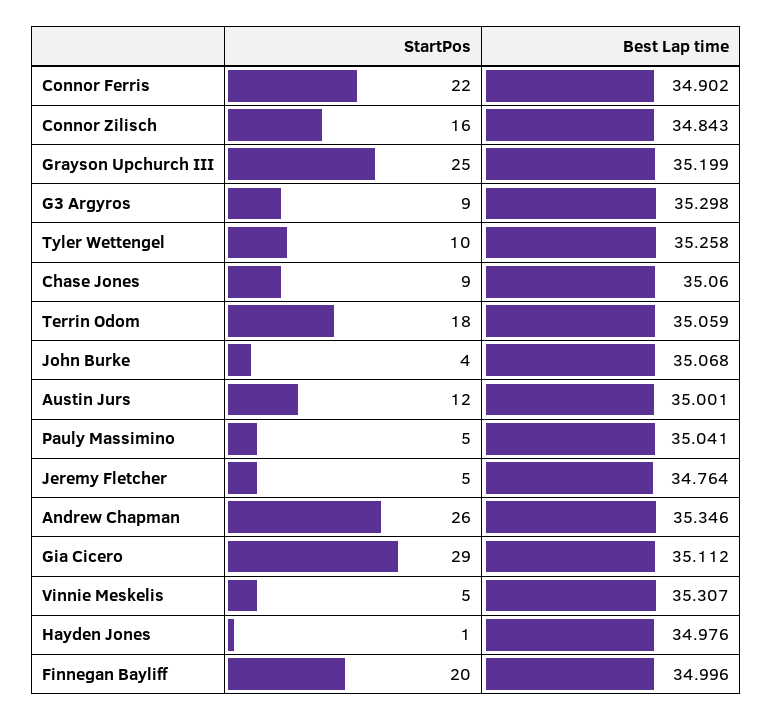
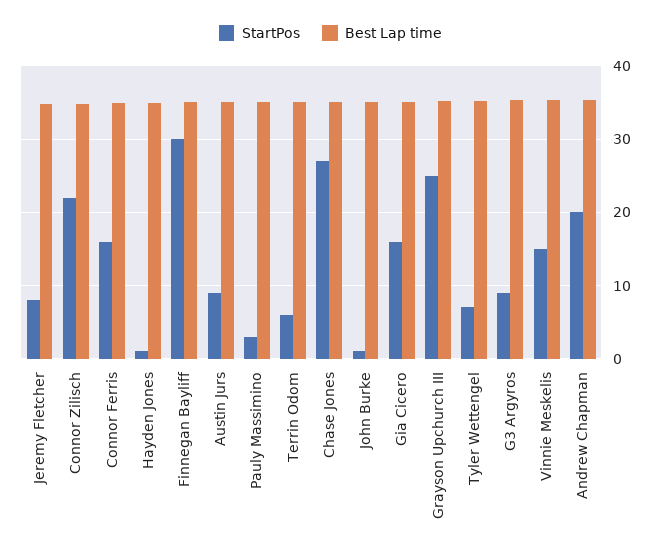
StartPos, Connor Ferris: 22 -> 16
StartPos, Connor Zilisch: 16 -> 22
StartPos, Tyler Wettengel: 10 -> 7
StartPos, Chase Jones: 9 -> 27
StartPos, Terrin Odom: 18 -> 6
StartPos, John Burke: 4 -> 1
StartPos, Austin Jurs: 12 -> 9
StartPos, Pauly Massimino: 5 -> 3
StartPos, Jeremy Fletcher: 5 -> 8
StartPos, Andrew Chapman: 26 -> 20
StartPos, Gia Cicero: 29 -> 16
StartPos, Vinnie Meskelis: 5 -> 15
StartPos, Finnegan Bayliff: 20 -> 30

